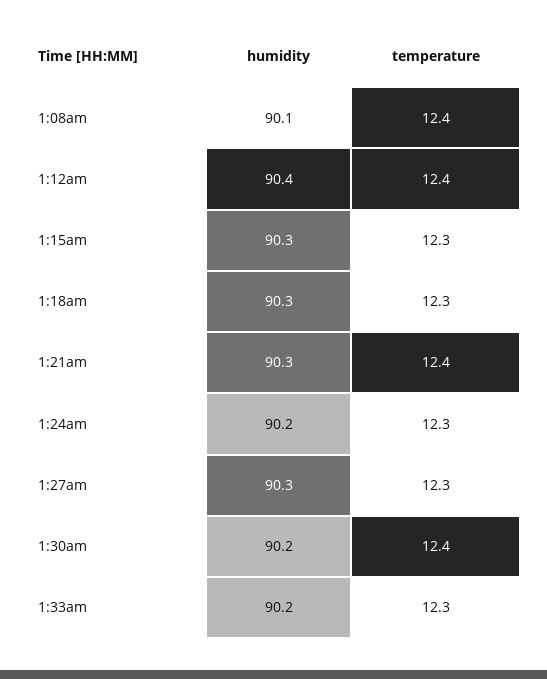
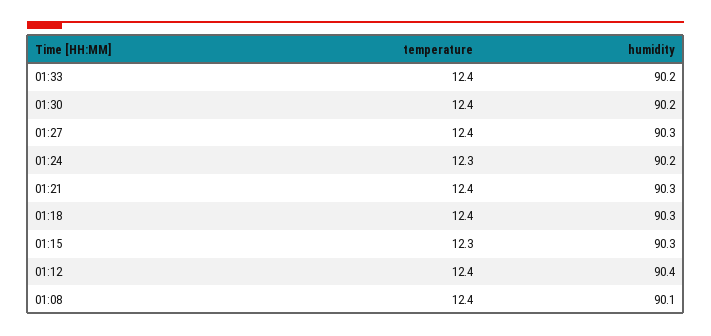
temperature, 1:18am: 12.3 -> 12.4
temperature, 1:27am: 12.3 -> 12.4
temperature, 1:33am: 12.3 -> 12.4

